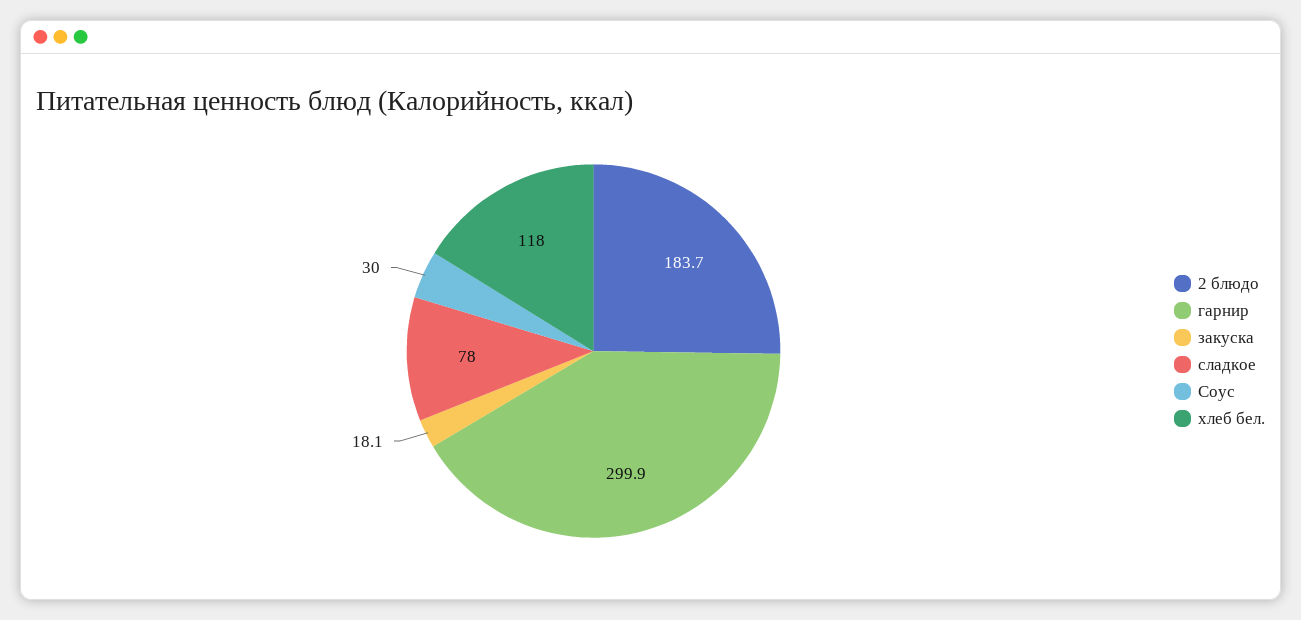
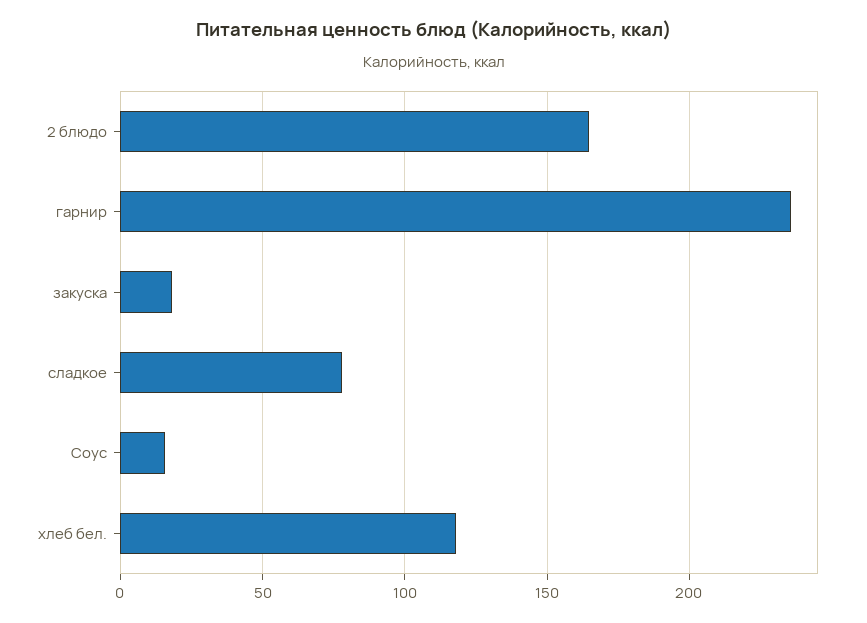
2 блюдо: 183.7 -> 165
гарнир: 299.9 -> 235
Соус: 30 -> 15

